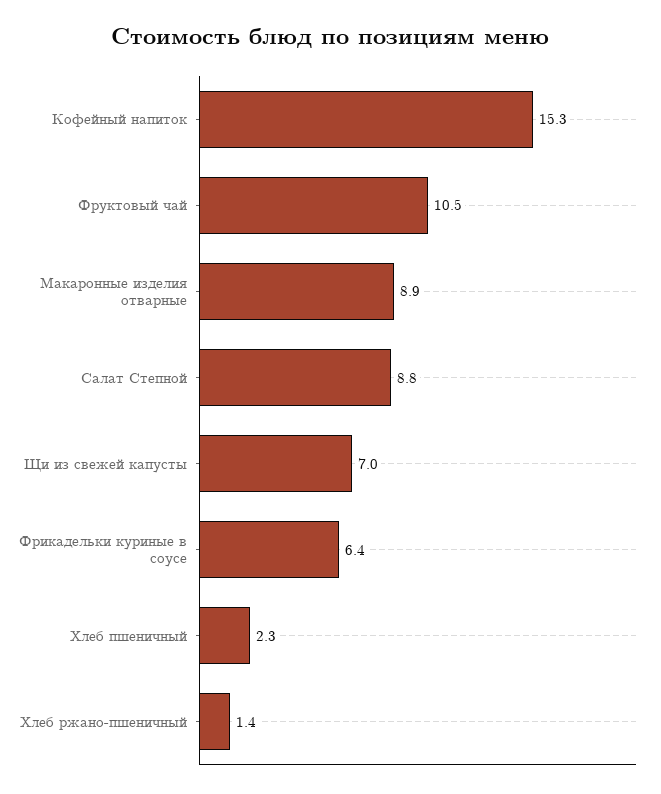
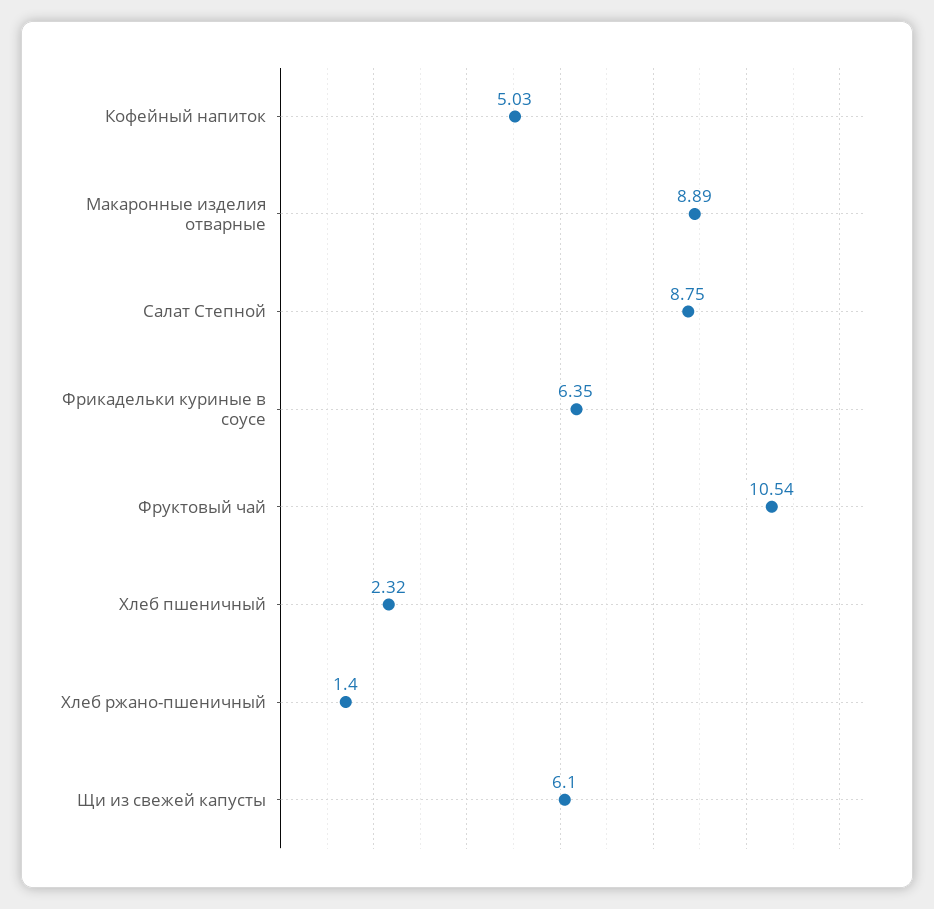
Кофейный напиток: 15.3 -> 5.03
Щи из свежей капусты: 7 -> 6.1

